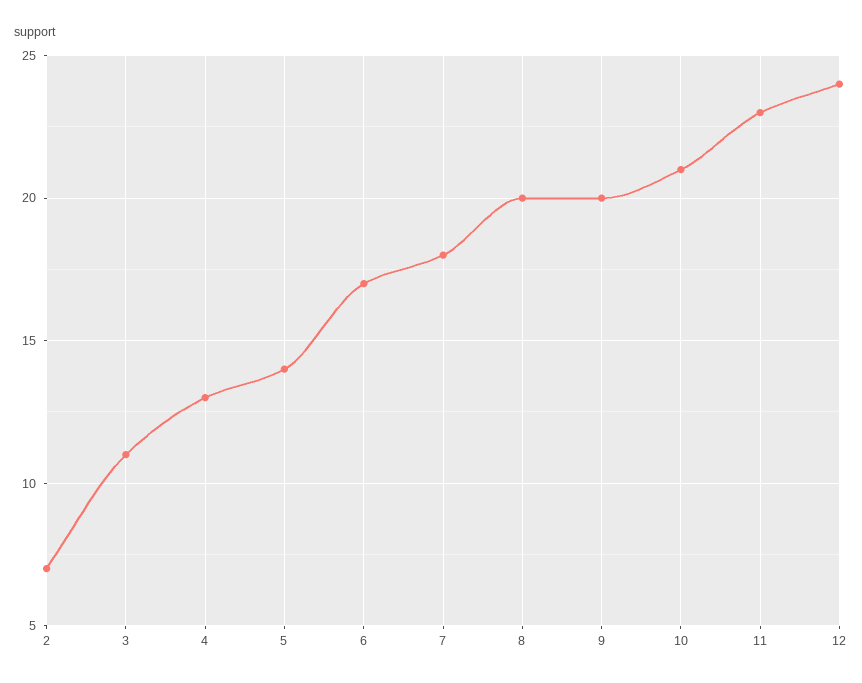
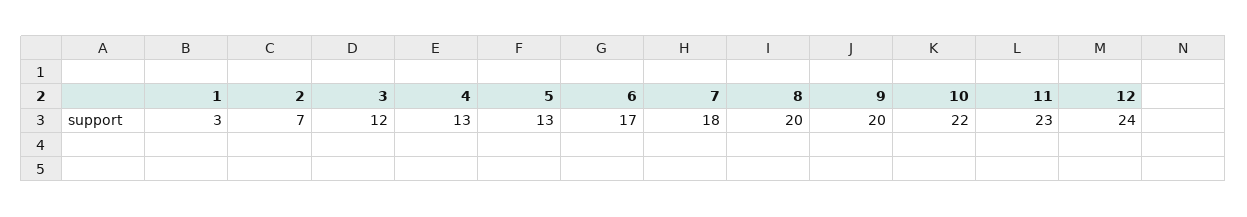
3: 11 -> 12
5: 14 -> 13
10: 21 -> 22
1: none -> 3

